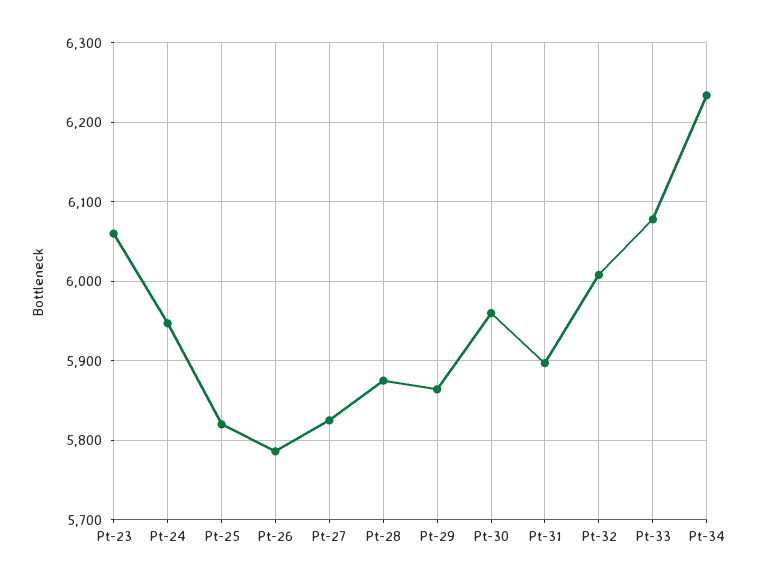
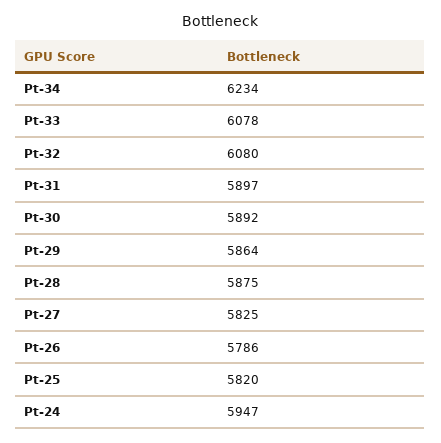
Pt-23: 6060 -> none
Pt-30: 5960 -> 5892
Pt-32: 6010 -> 6080

